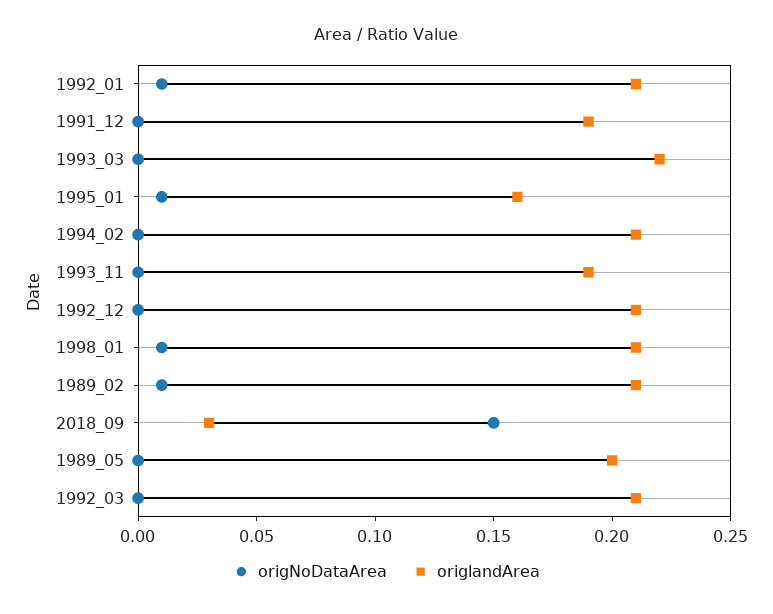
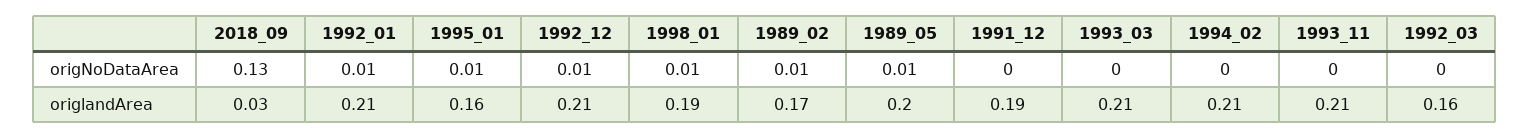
origlandArea, 1993_03: 0.22 -> 0.21
origlandArea, 1993_11: 0.19 -> 0.21
origNoDataArea, 1992_12: 0 -> 0.01
origlandArea, 1998_01: 0.21 -> 0.19
origlandArea, 1989_02: 0.21 -> 0.17
origNoDataArea, 2018_09: 0.15 -> 0.13
origNoDataArea, 1989_05: 0 -> 0.01
origlandArea, 1992_03: 0.21 -> 0.16

